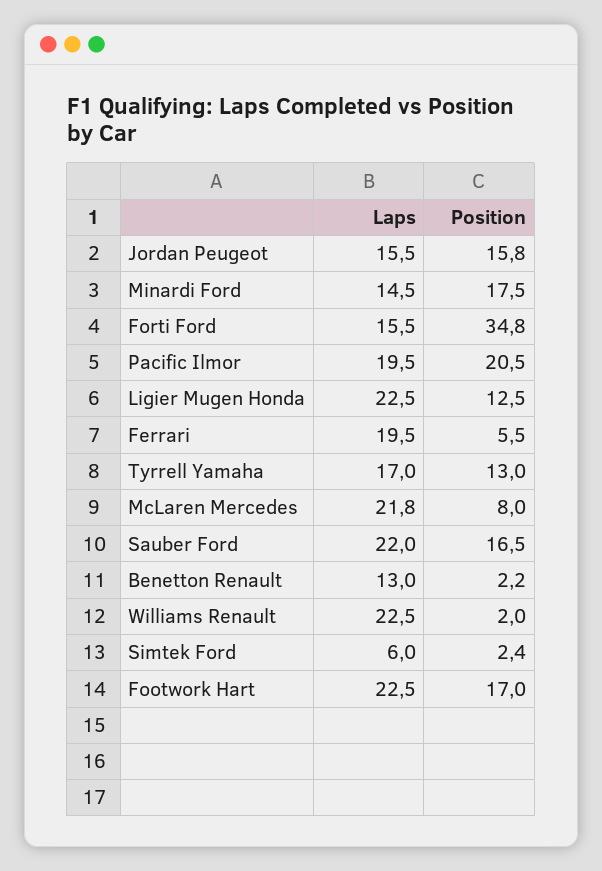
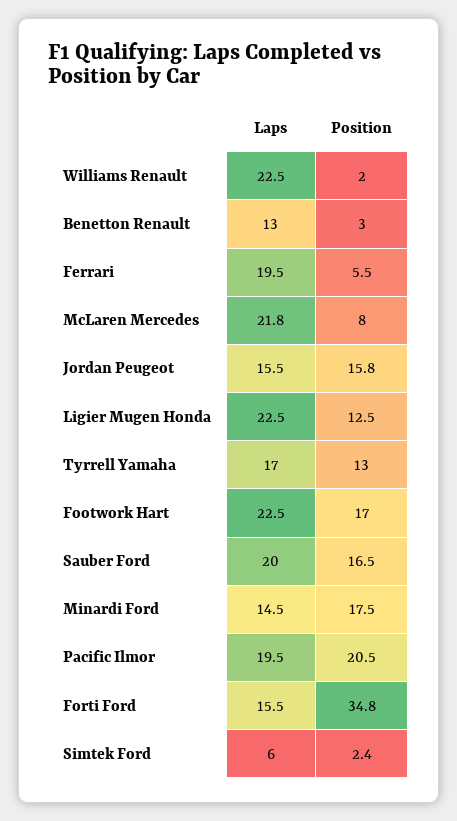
Laps, Sauber Ford: 22 -> 20
Position, Benetton Renault: 2.2 -> 3

